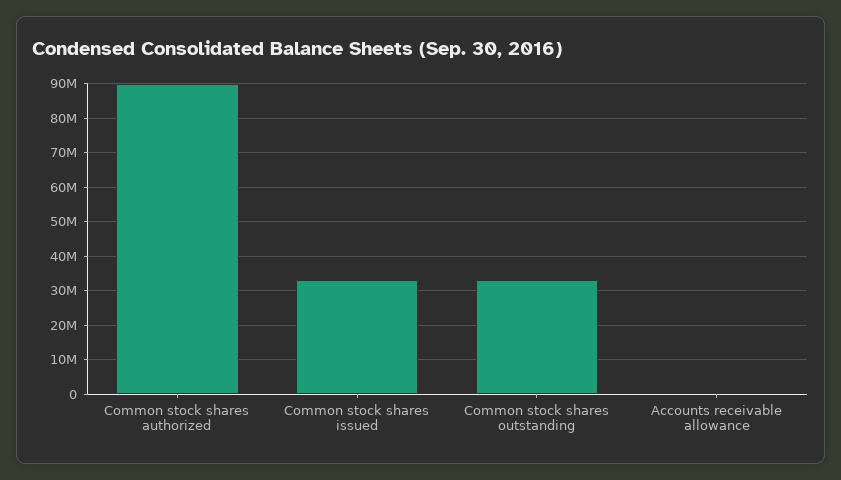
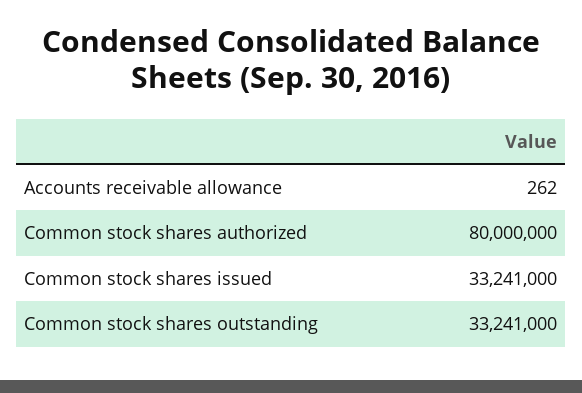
Common stock shares authorized: 90000000 -> 80000000

